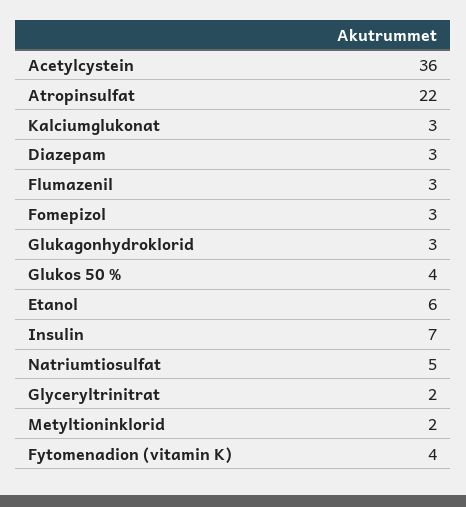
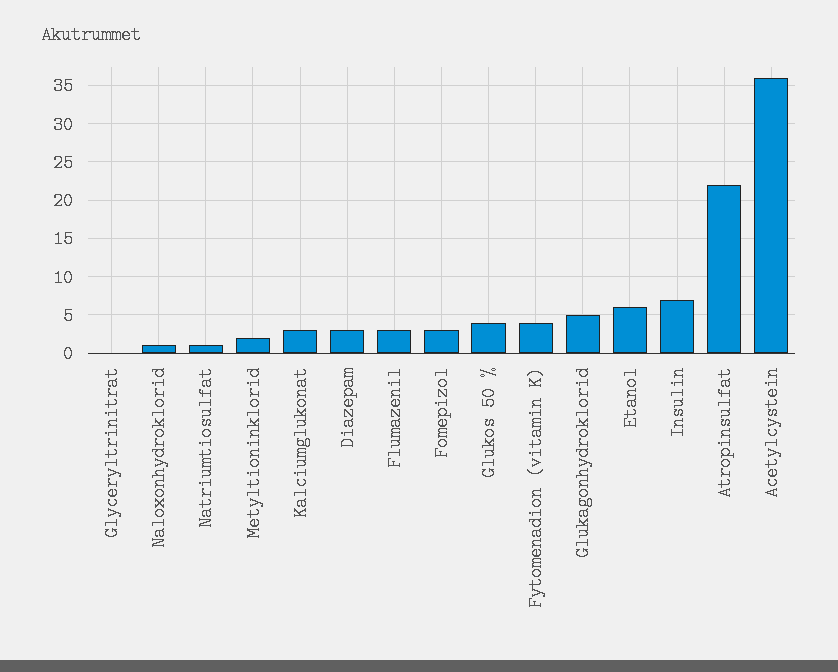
Glukagonhydroklorid: 3 -> 5
Natriumtiosulfat: 5 -> 1
Glyceryltrinitrat: 2 -> 0
Naloxonhydroklorid: none -> 1

